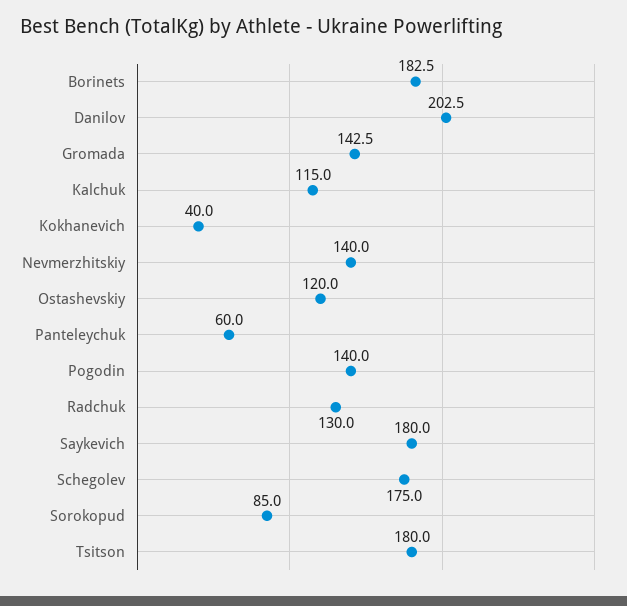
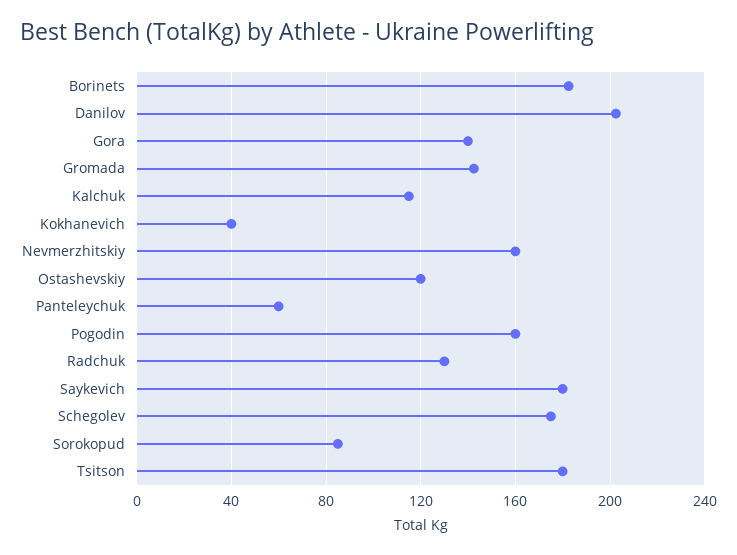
Nevmerzhitskiy: 140 -> 160
Pogodin: 140 -> 160
Gora: none -> 140

